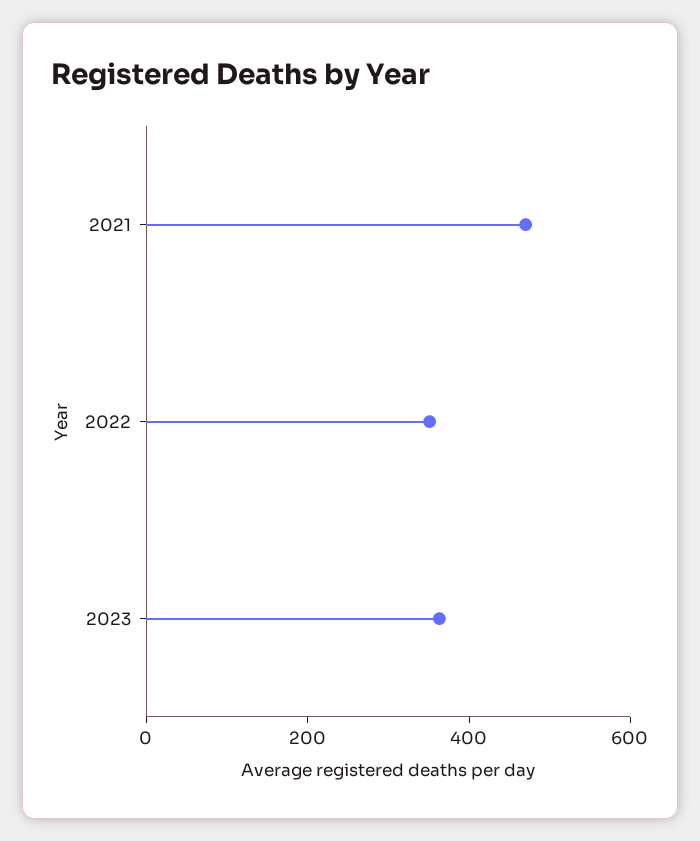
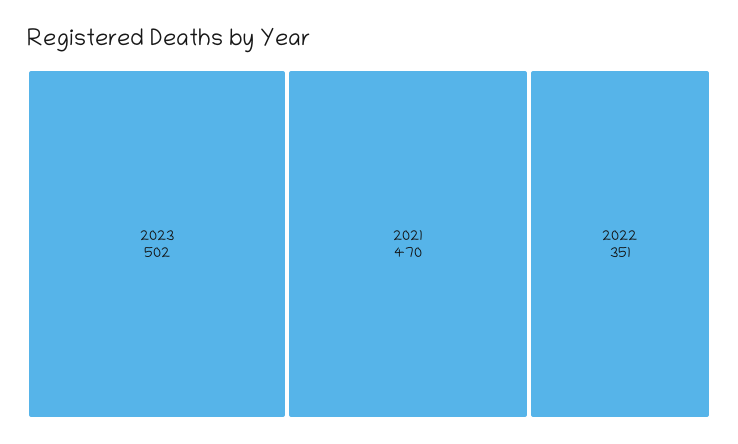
2023: 350 -> 502

